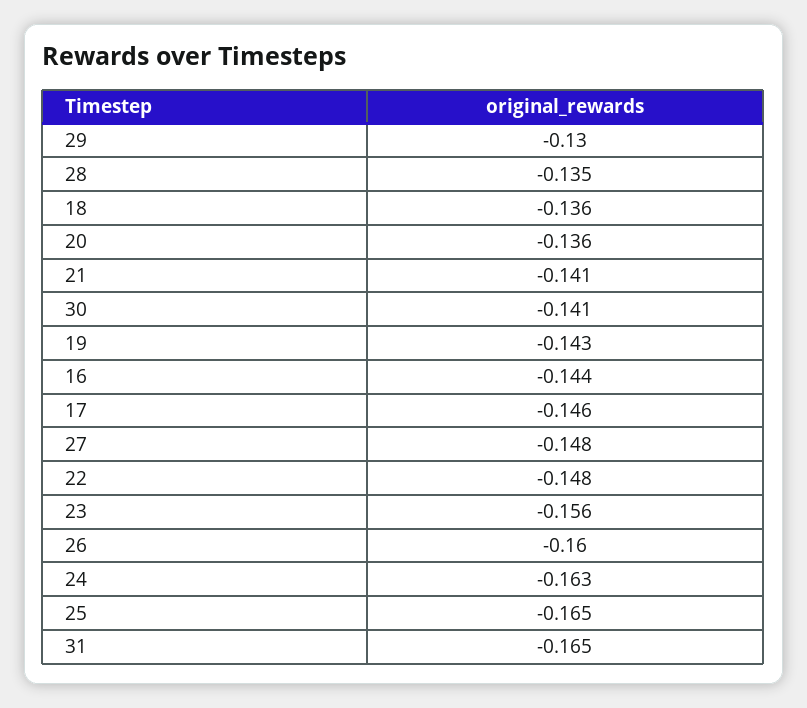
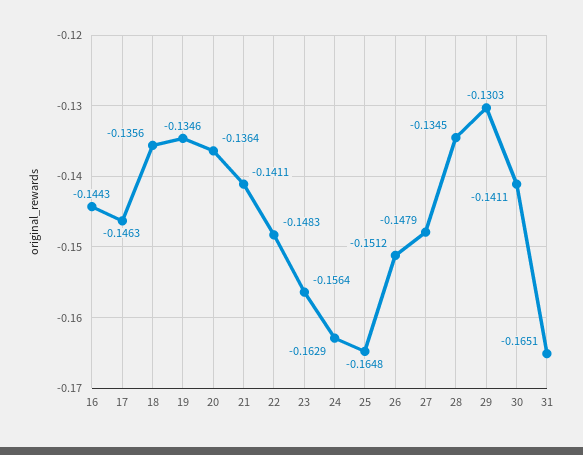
19: -0.143 -> -0.1346
26: -0.16 -> -0.1512

